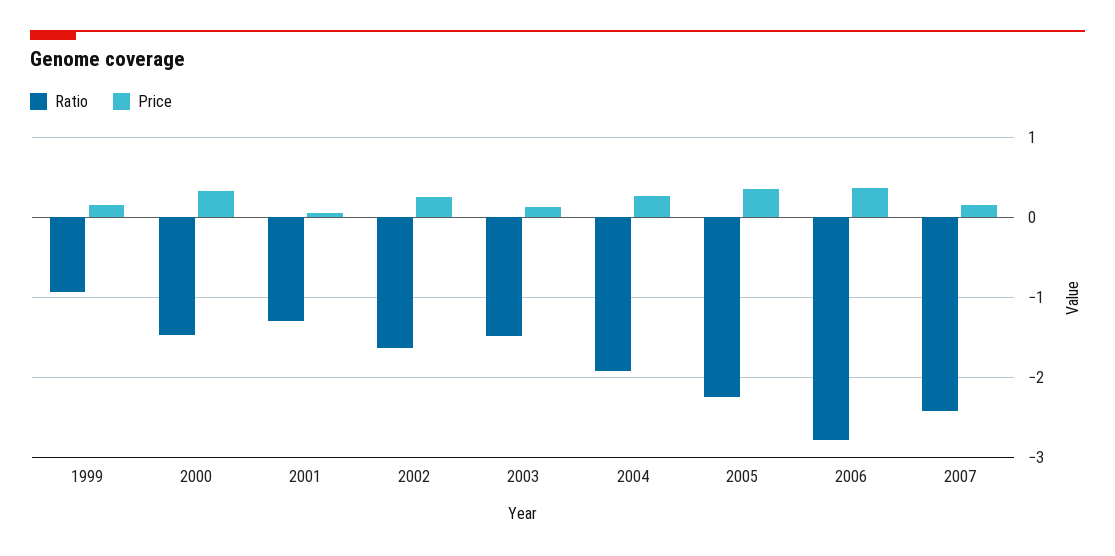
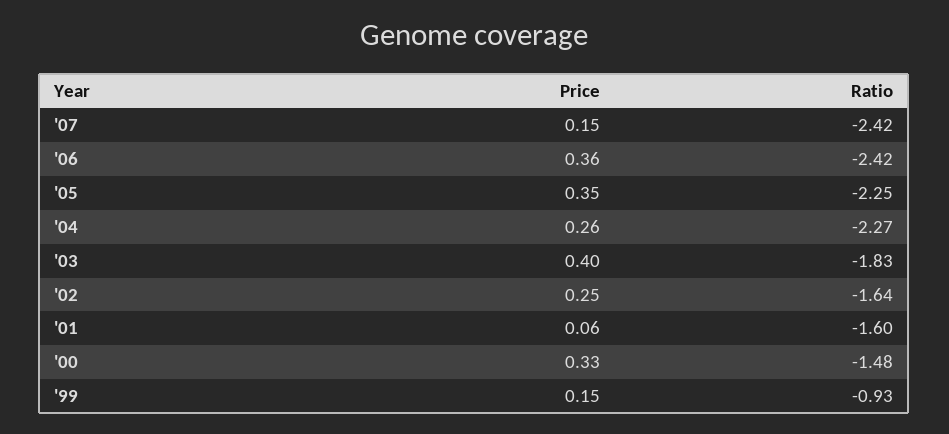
Ratio, 2001: -1.3 -> -1.6
Ratio, 2003: -1.5 -> -1.83
Price, 2003: 0.1 -> 0.4
Ratio, 2004: -1.9 -> -2.27
Ratio, 2006: -2.8 -> -2.42

